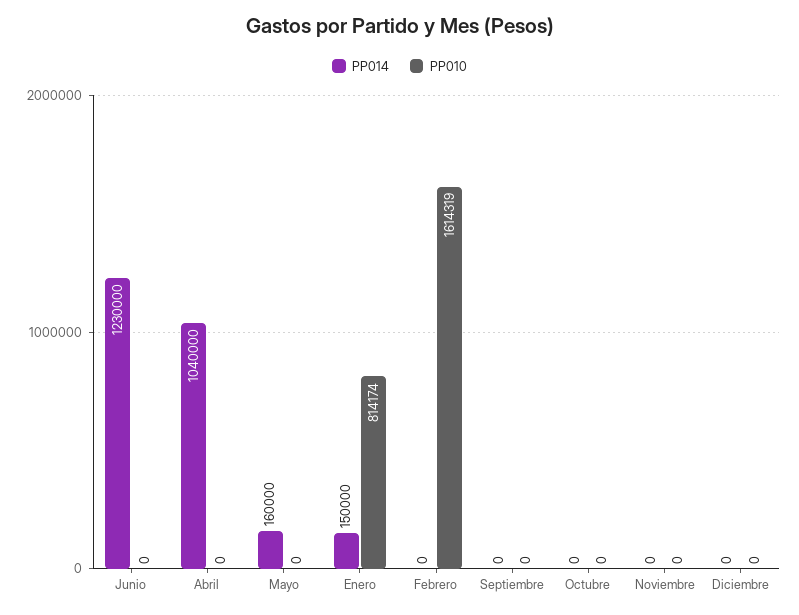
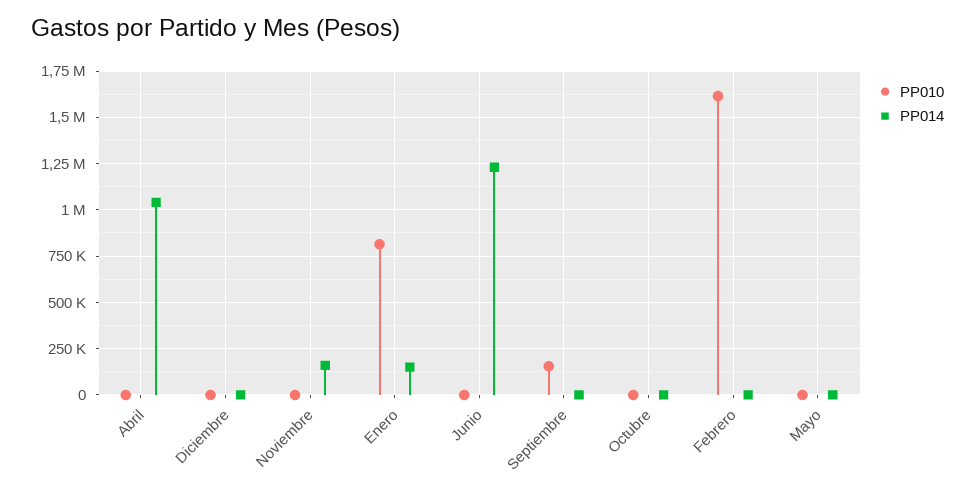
PP014, Mayo: 160000 -> 0
PP010, Septiembre: 0 -> 150000
PP014, Noviembre: 0 -> 150000

